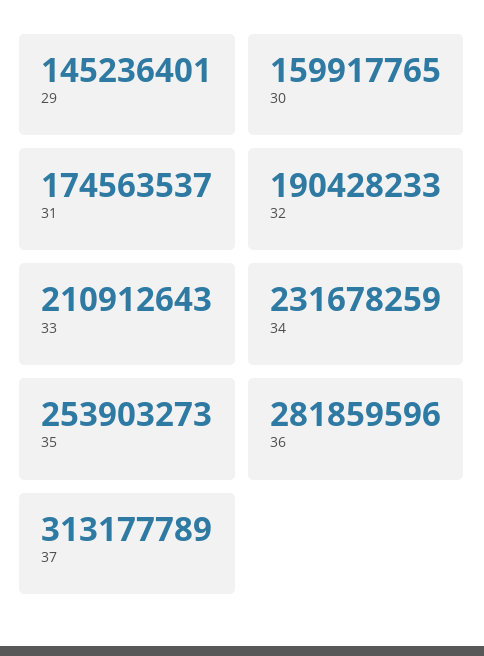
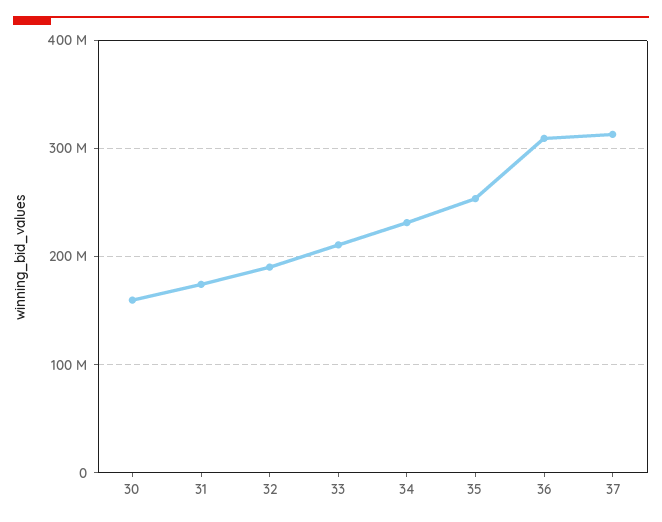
29: 145236401 -> none
36: 281859596 -> 310000000

